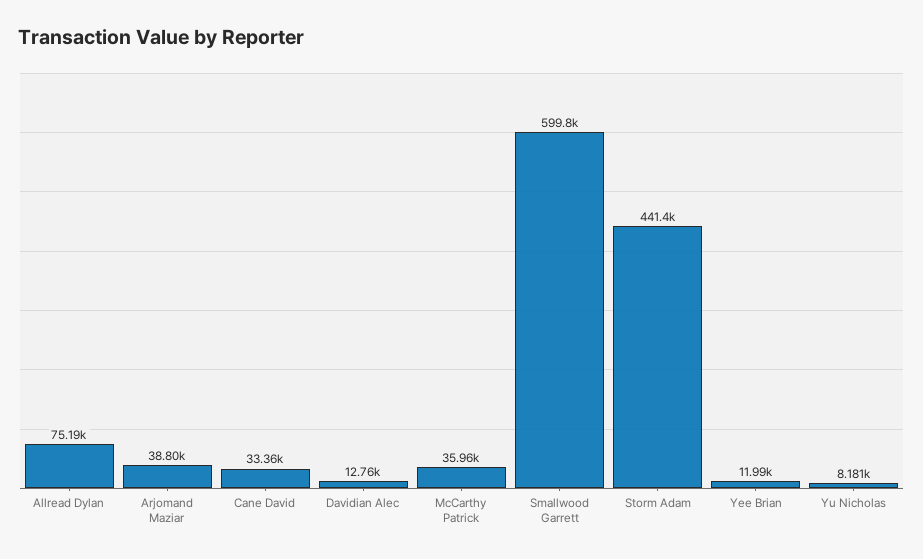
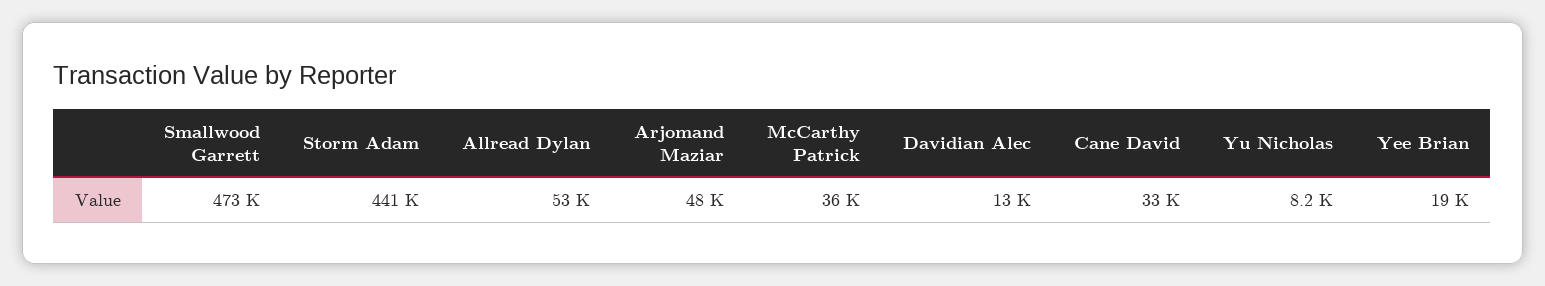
Allread Dylan: 75190 -> 53000
Arjomand Maziar: 38800 -> 48000
Smallwood Garrett: 599800 -> 473000
Yee Brian: 11990 -> 19000

